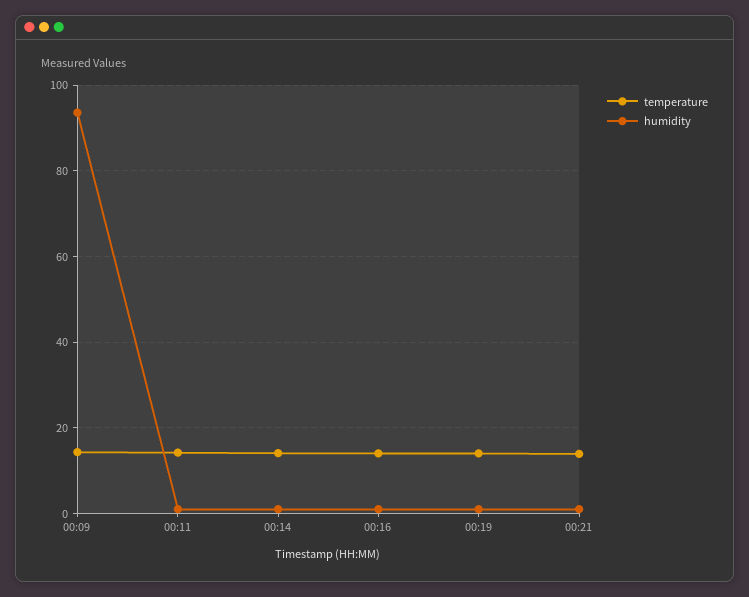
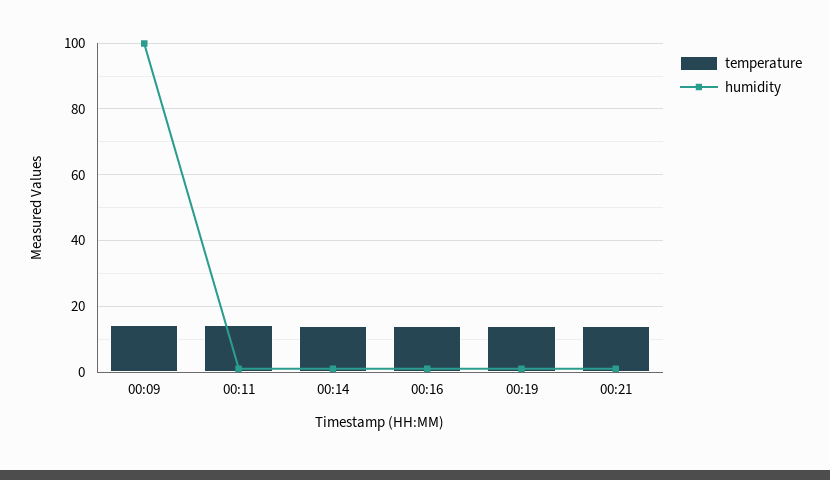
humidity, 00:09: 94 -> 100

